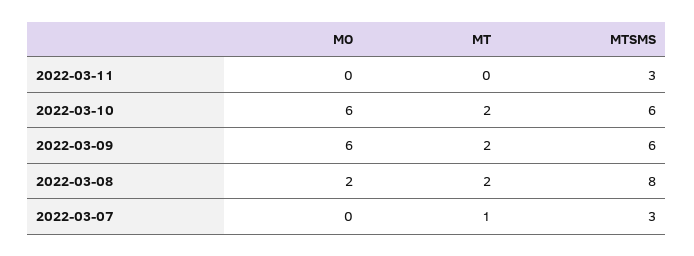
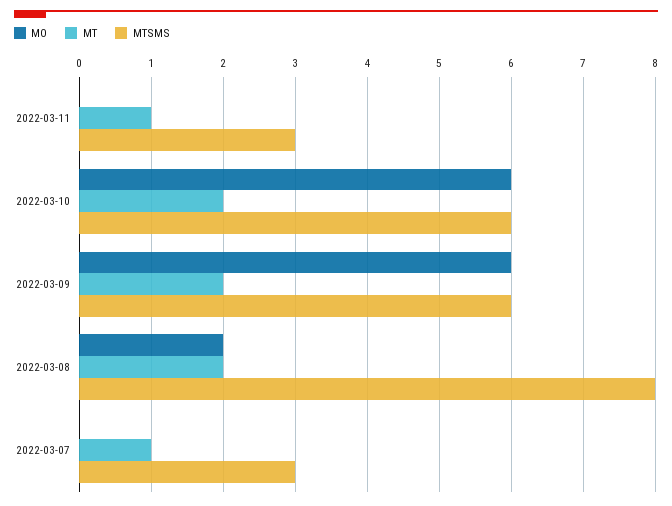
MT, 2022-03-11: 0 -> 1

